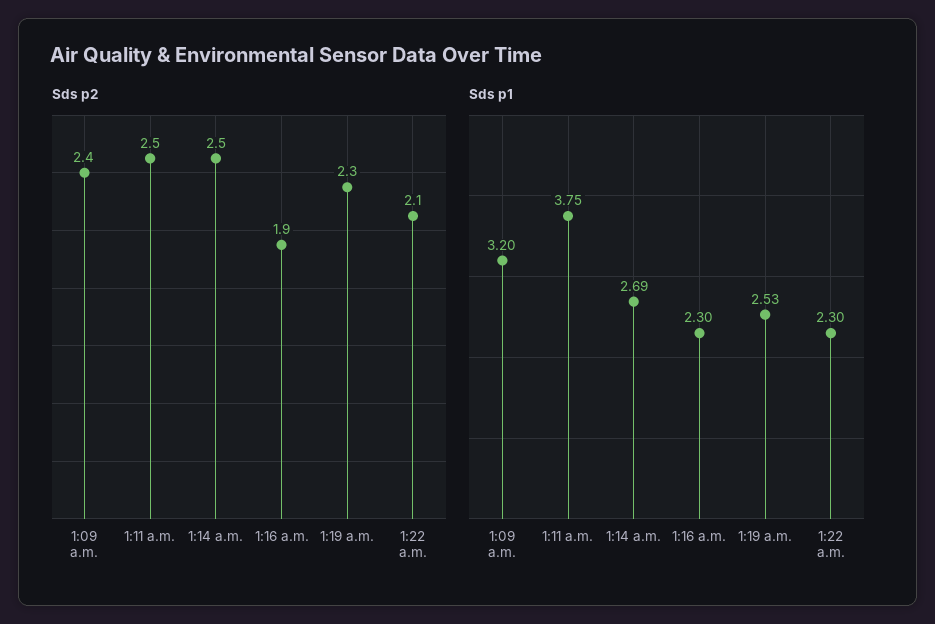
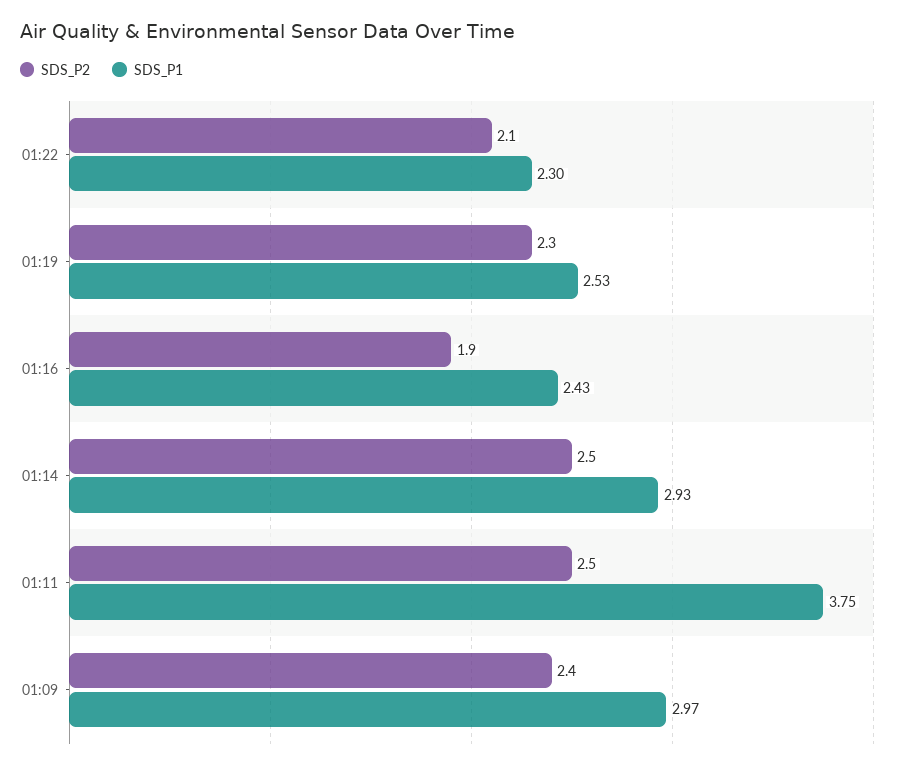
Sds p1, 1:09 a.m.: 3.2 -> 2.97
Sds p1, 1:14 a.m.: 2.69 -> 2.93
Sds p1, 1:16 a.m.: 2.3 -> 2.43

